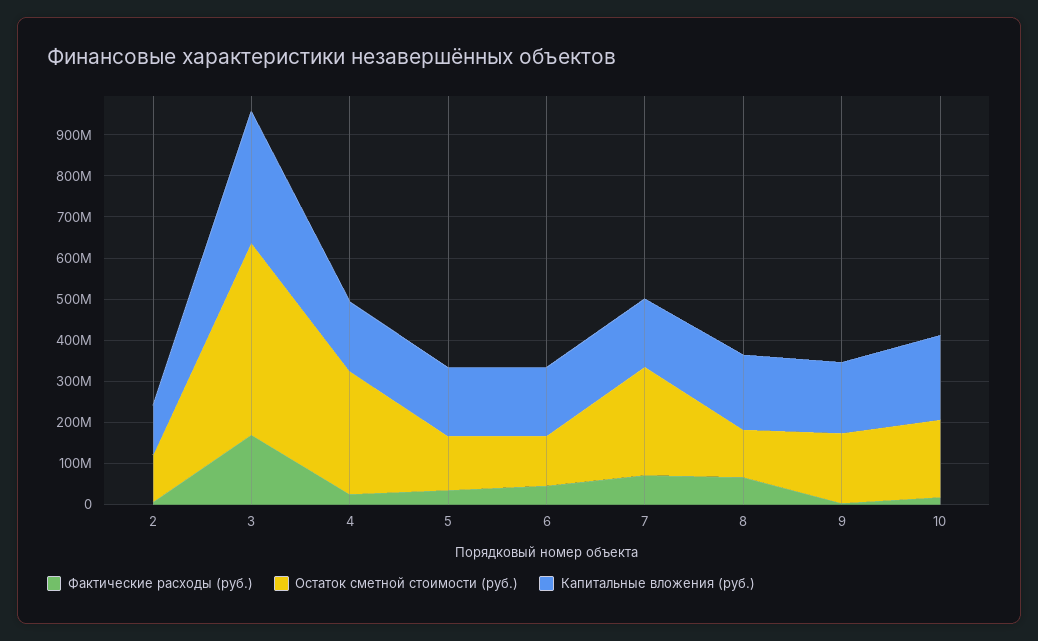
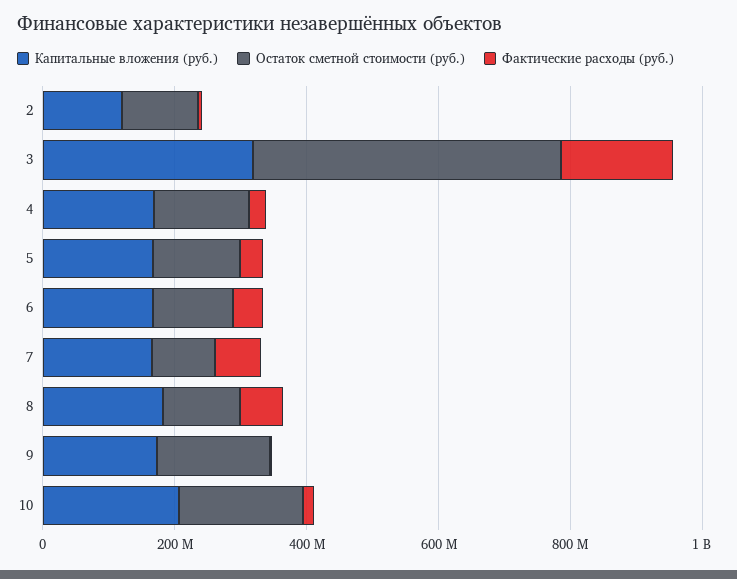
Остаток сметной стоимости (руб.), 4: 300000000 -> 150000000
Остаток сметной стоимости (руб.), 7: 260000000 -> 100000000

